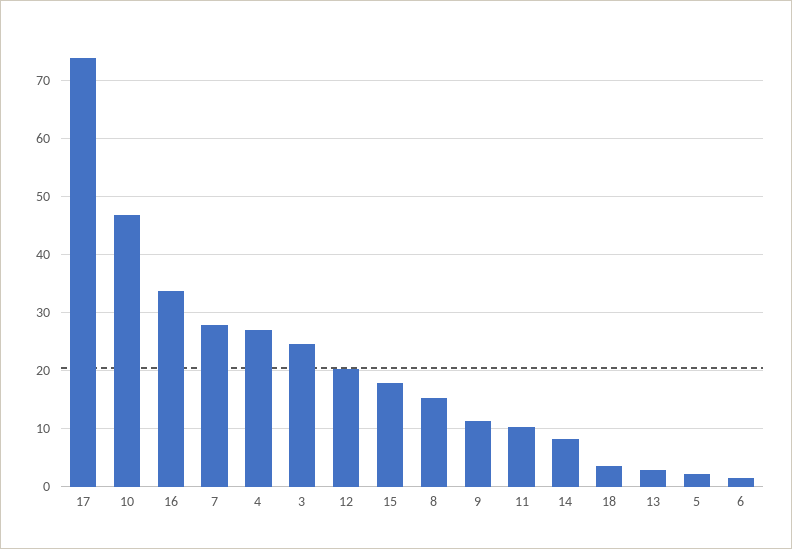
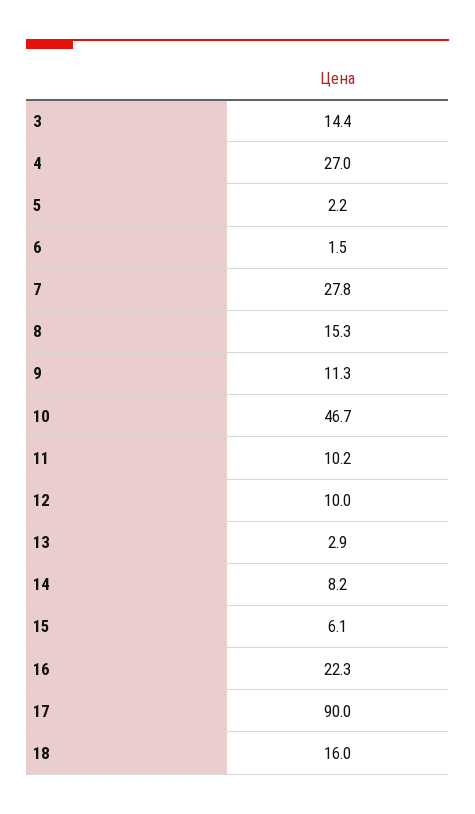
17: 74 -> 90
16: 34 -> 22.3
3: 24 -> 14.4
12: 20 -> 10
15: 18 -> 6.1
18: 4 -> 16

